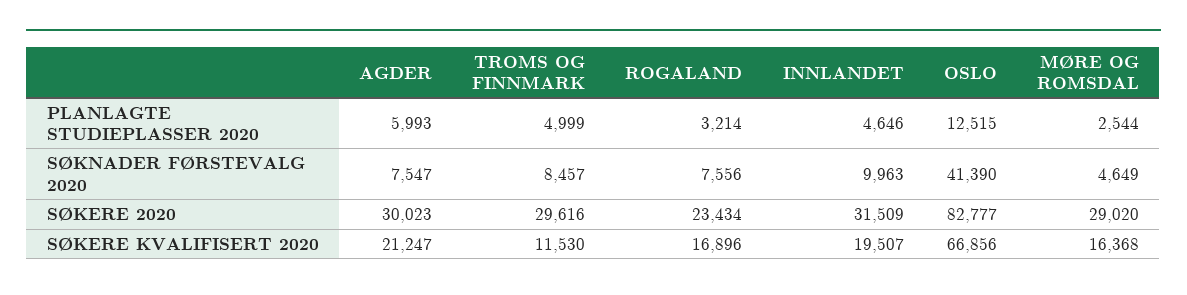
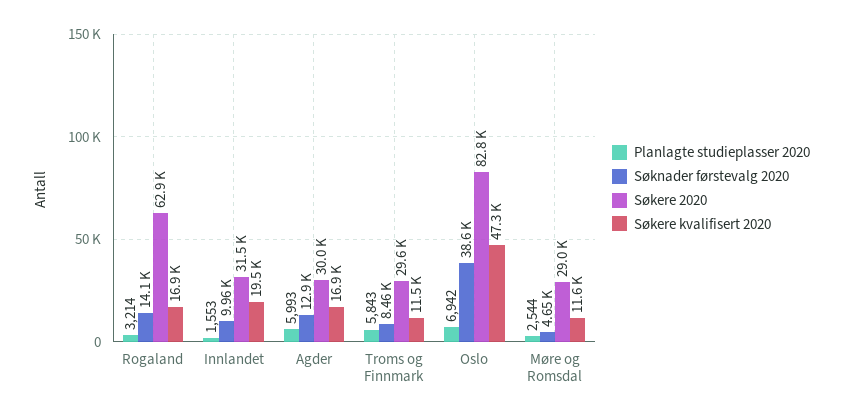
PLANLAGTE STUDIEPLASSER 2020, TROMS OG FINNMARK: 4999 -> 5843
PLANLAGTE STUDIEPLASSER 2020, INNLANDET: 4646 -> 1553
PLANLAGTE STUDIEPLASSER 2020, OSLO: 12515 -> 6942
SØKNADER FØRSTEVALG 2020, AGDER: 7547 -> 12900
SØKNADER FØRSTEVALG 2020, ROGALAND: 7556 -> 14100
SØKNADER FØRSTEVALG 2020, OSLO: 41390 -> 38600
SØKERE 2020, ROGALAND: 23434 -> 62900
SØKERE KVALIFISERT 2020, AGDER: 21247 -> 16900
SØKERE KVALIFISERT 2020, OSLO: 66856 -> 47300
SØKERE KVALIFISERT 2020, MØRE OG ROMSDAL: 16368 -> 11600

